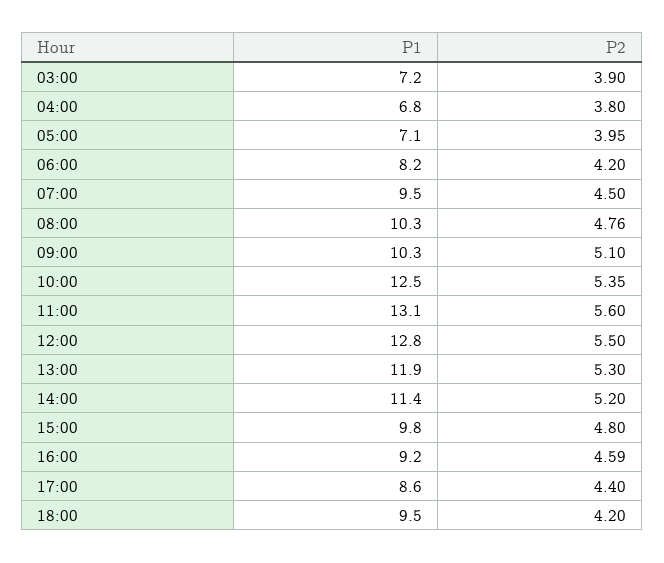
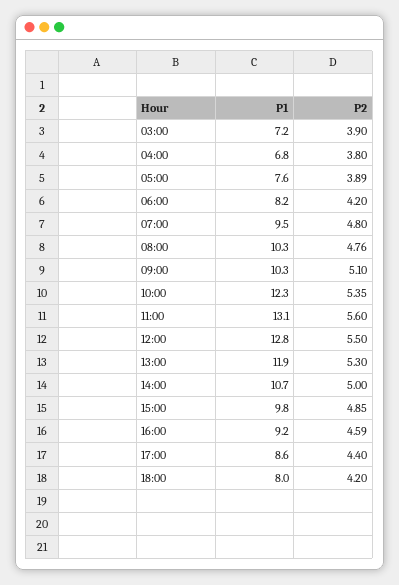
P1, 05:00: 7.1 -> 7.6
P2, 05:00: 3.95 -> 3.89
P2, 07:00: 4.5 -> 4.8
P1, 10:00: 12.5 -> 12.3
P1, 14:00: 11.4 -> 10.7
P2, 14:00: 5.2 -> 5
P2, 15:00: 4.8 -> 4.85
P1, 18:00: 9.5 -> 8

